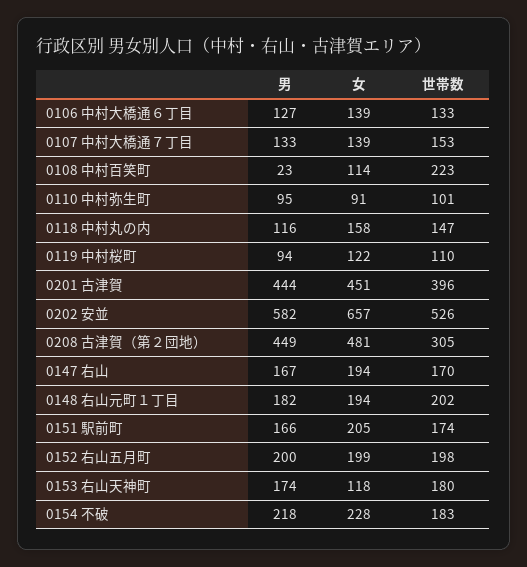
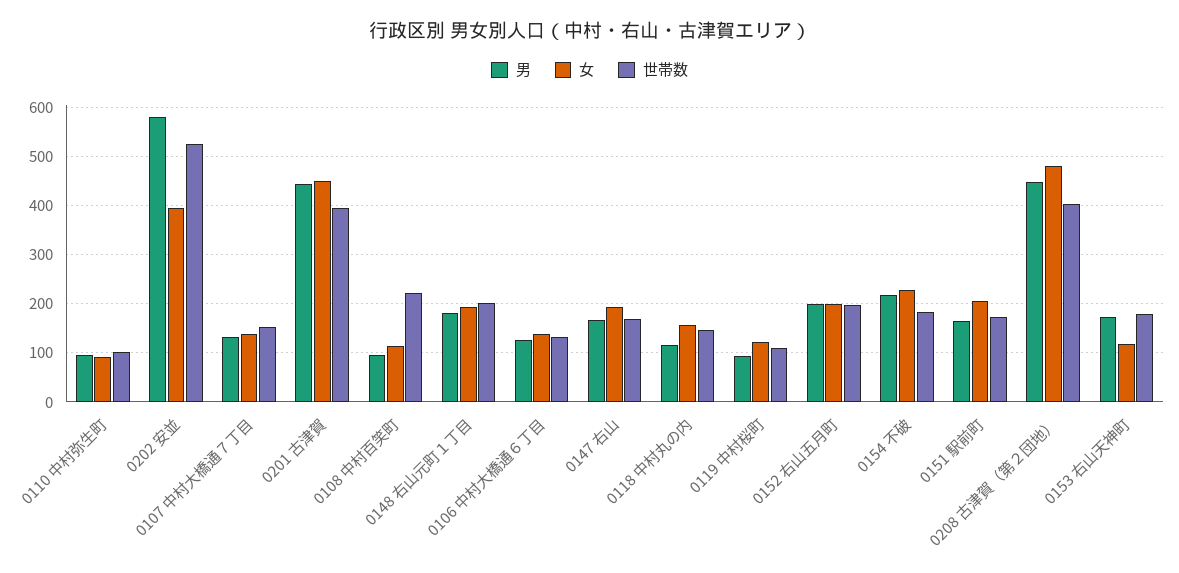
男, 0108 中村百笑町: 23 -> 100
女, 0202 安並: 657 -> 400
世帯数, 0208 古津賀（第２団地）: 305 -> 400

